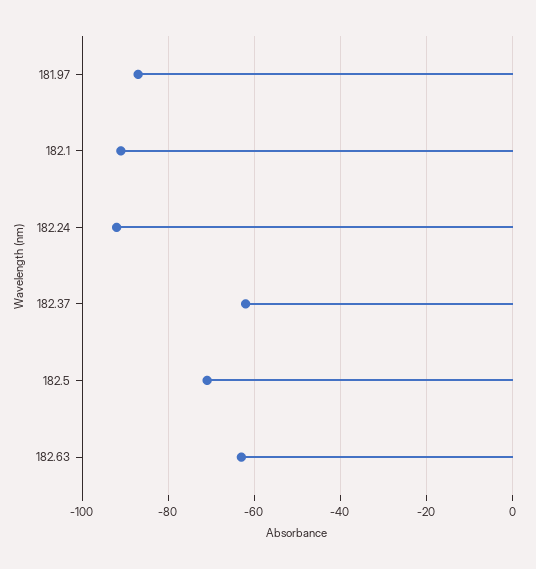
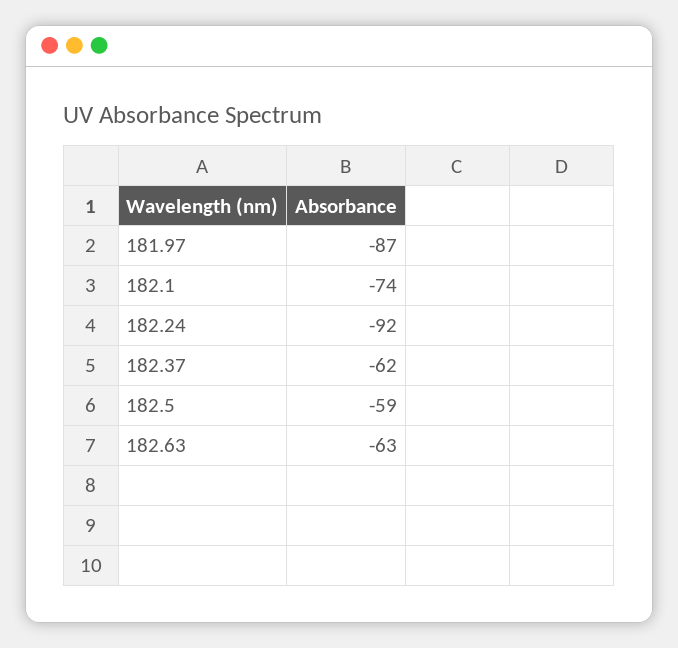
182.1: -90 -> -74
182.5: -70 -> -59

